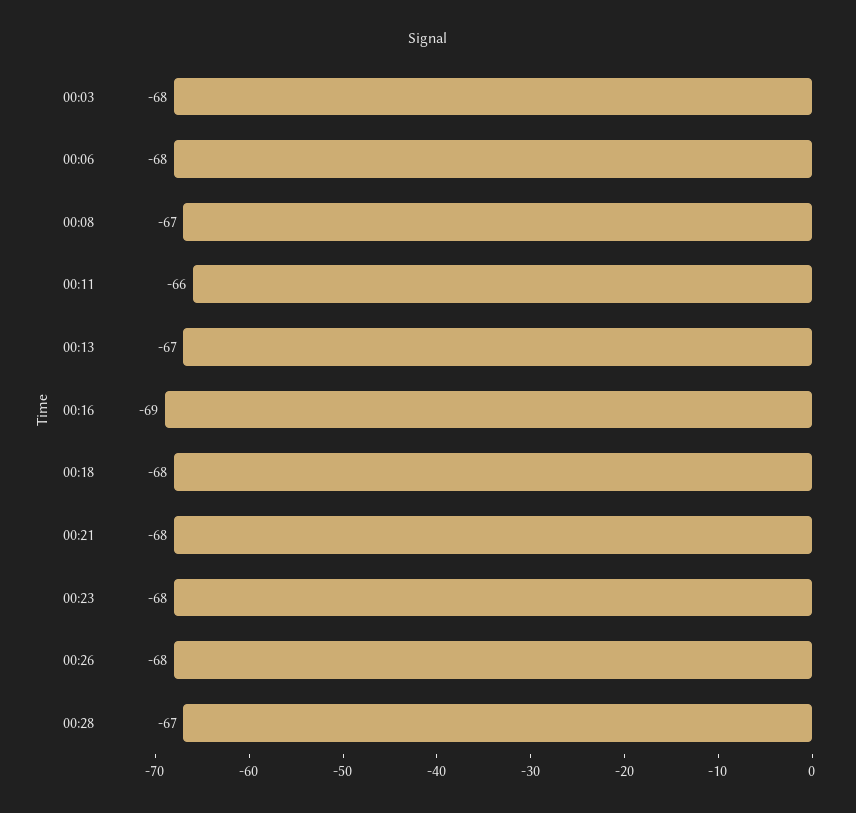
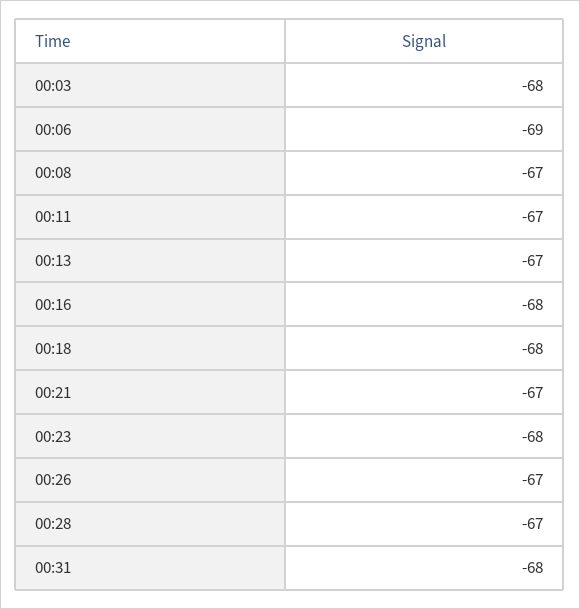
00:06: -68 -> -69
00:11: -66 -> -67
00:16: -69 -> -68
00:21: -68 -> -67
00:26: -68 -> -67
00:31: none -> -68

